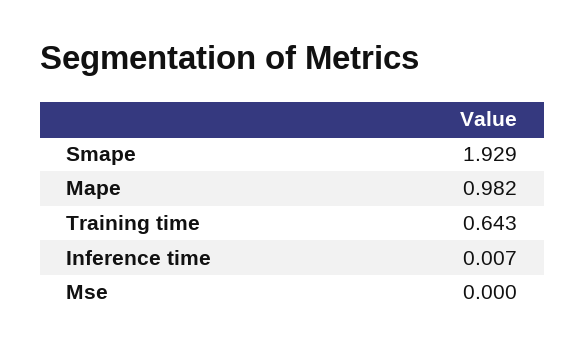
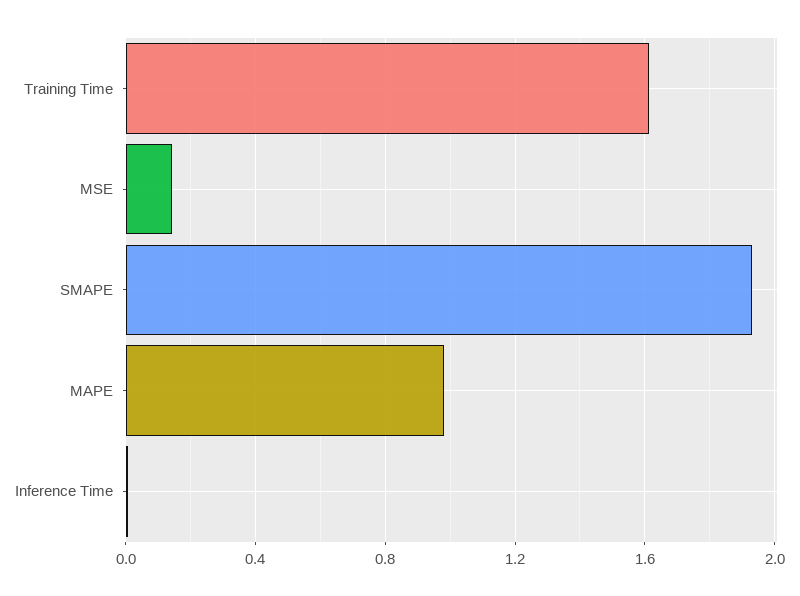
Training time: 0.643 -> 1.6
Mse: 0 -> 0.15

